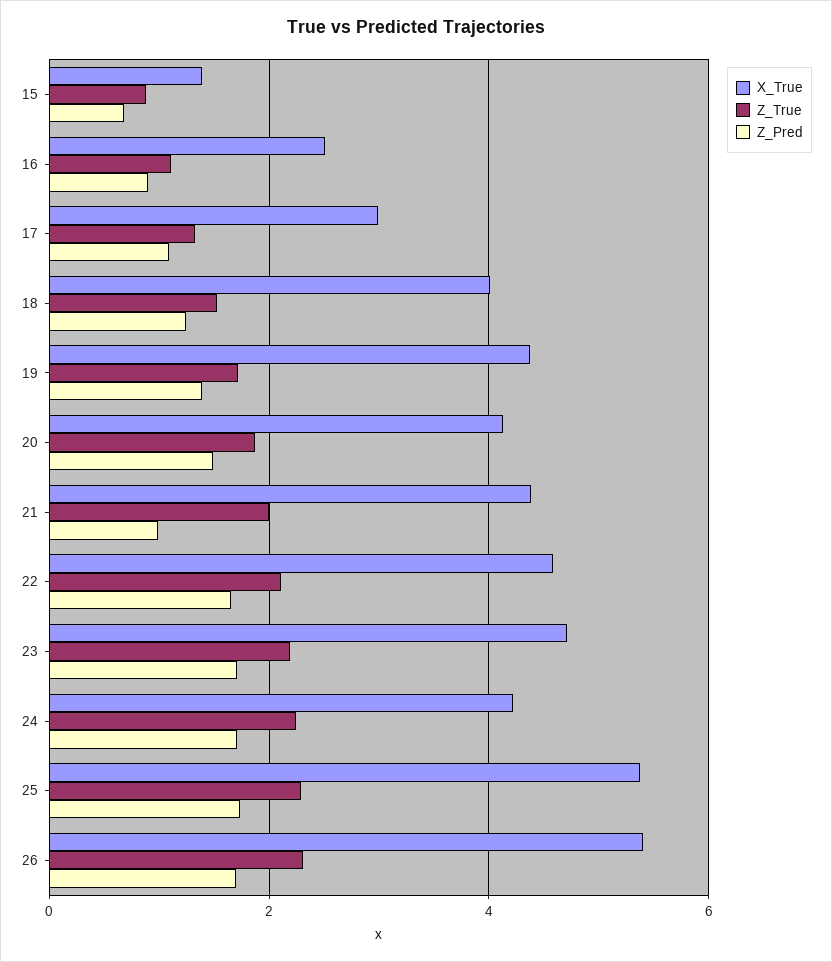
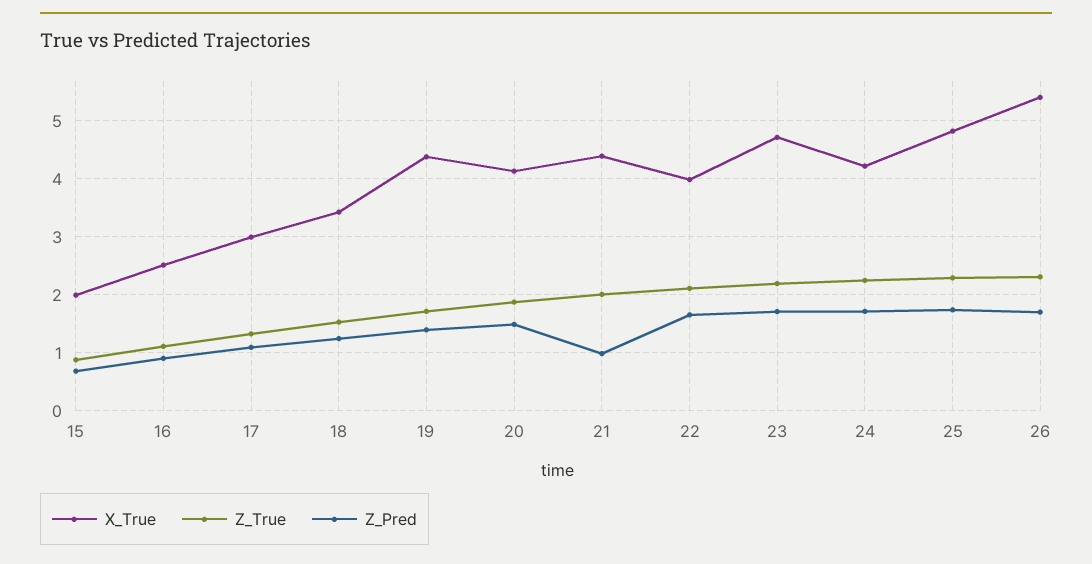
X_True, 15: 1.4 -> 2
X_True, 18: 4 -> 3.4
X_True, 22: 4.6 -> 4
X_True, 25: 5.4 -> 4.8

